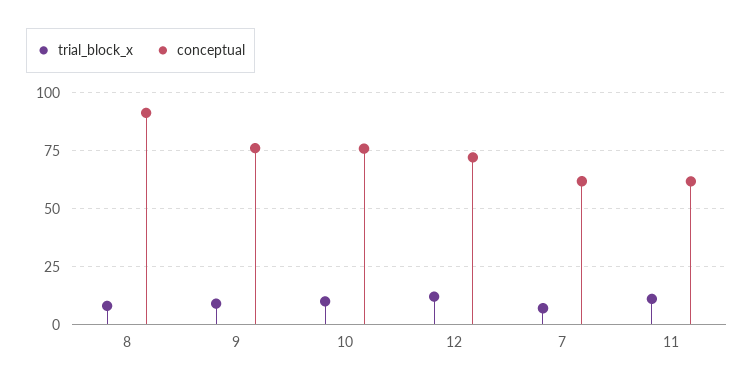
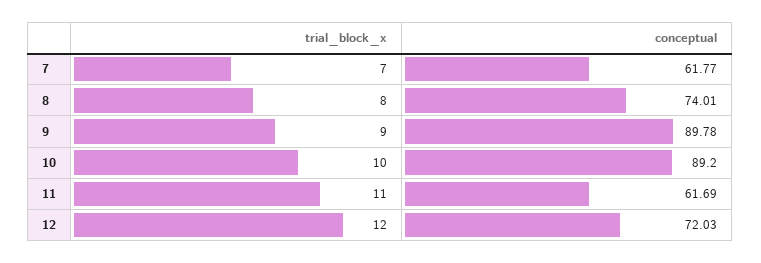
conceptual, 8: 90 -> 74.01
conceptual, 9: 75 -> 89.78
conceptual, 10: 75 -> 89.2

